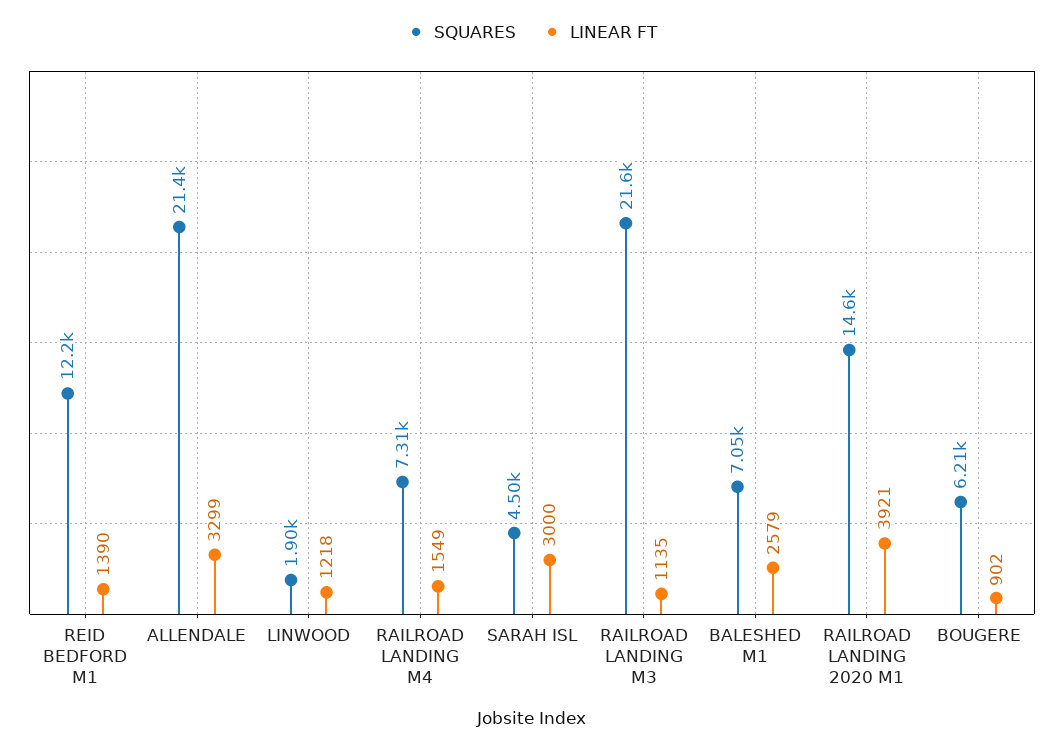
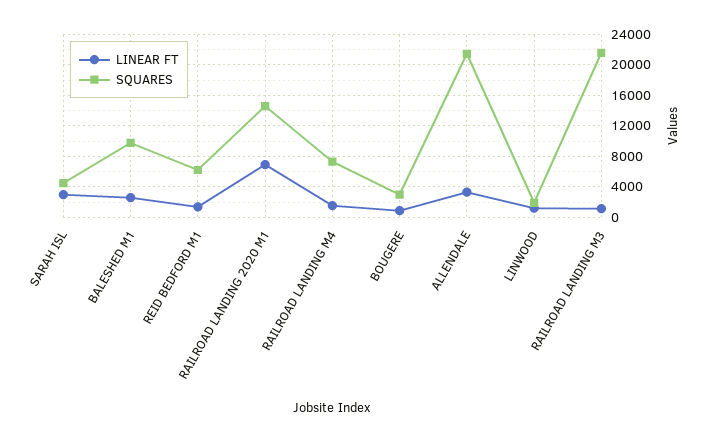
SQUARES, REID BEDFORD M1: 12200 -> 6000
SQUARES, BALESHED M1: 7050 -> 10000
LINEAR FT, RAILROAD LANDING 2020 M1: 3921 -> 7000
SQUARES, BOUGERE: 6210 -> 3000

